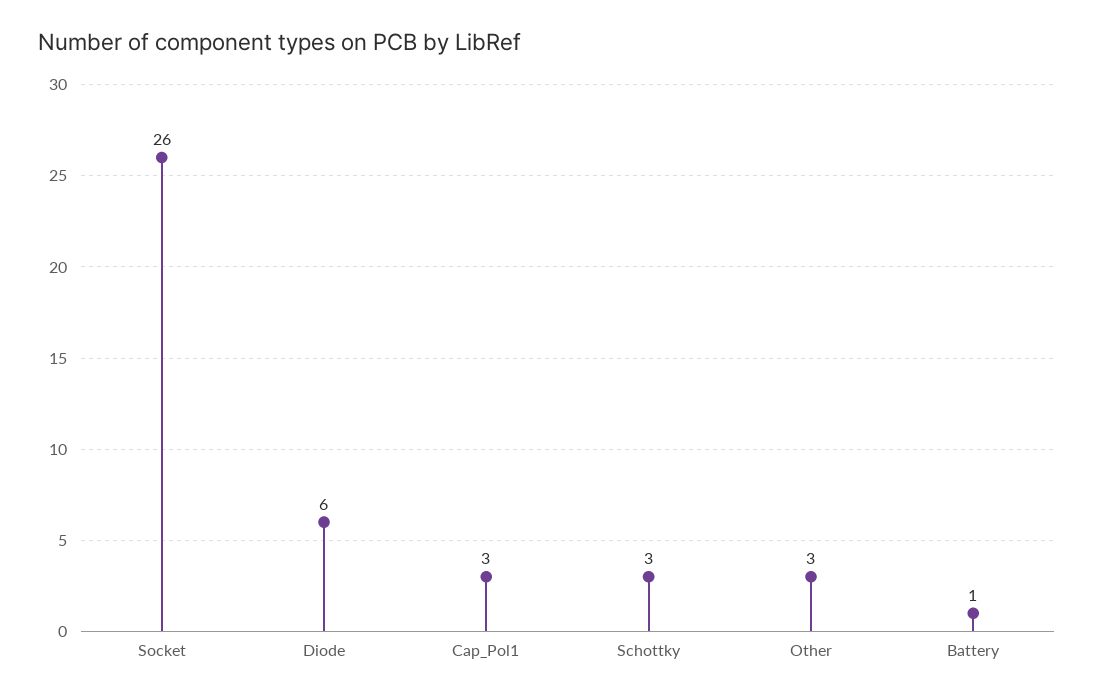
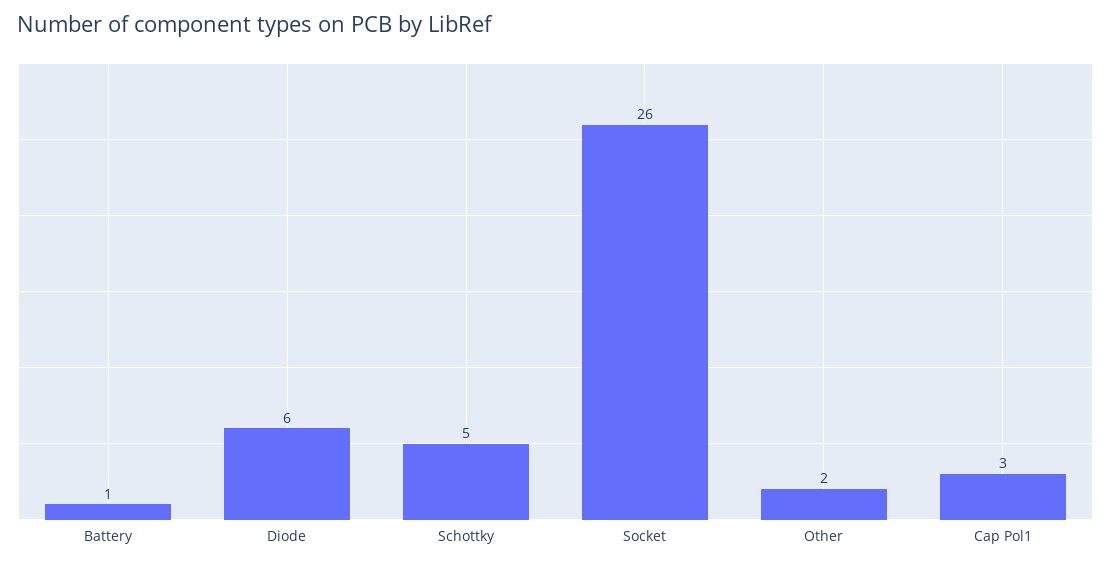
Schottky: 3 -> 5
Other: 3 -> 2

